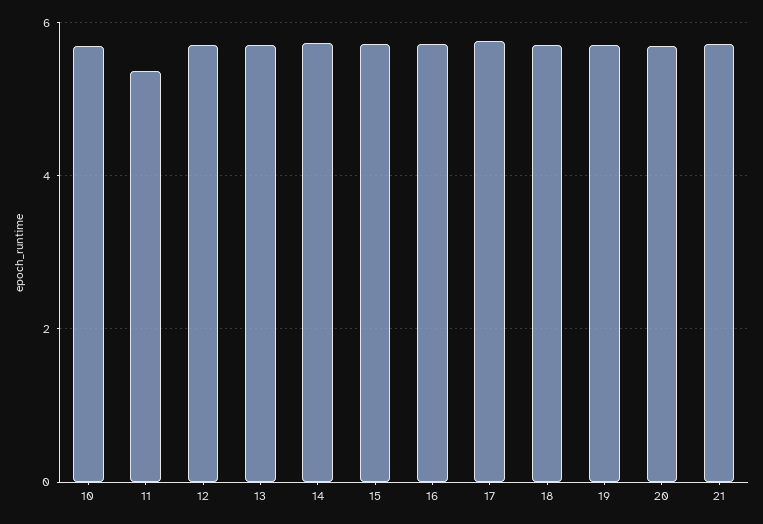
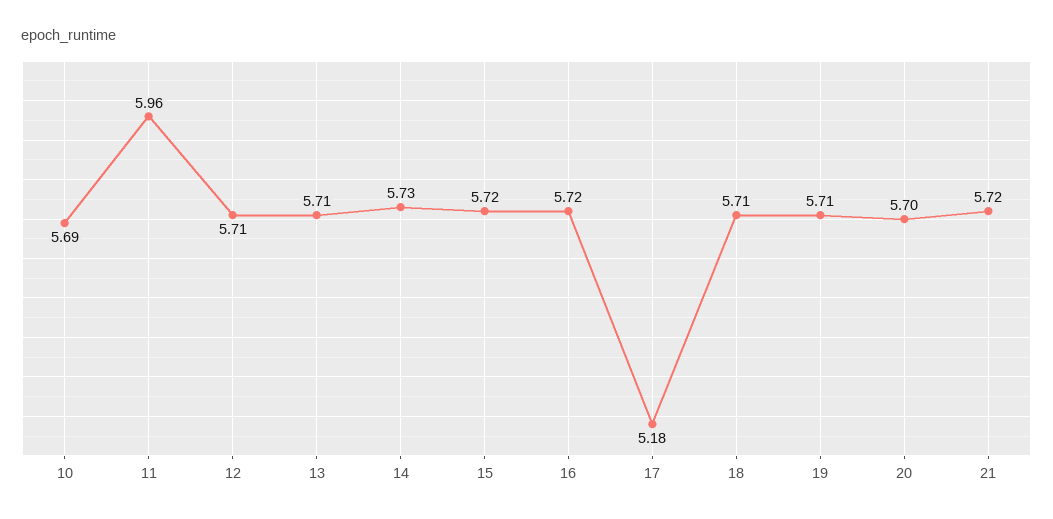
11: 5.4 -> 5.96
17: 5.8 -> 5.18

